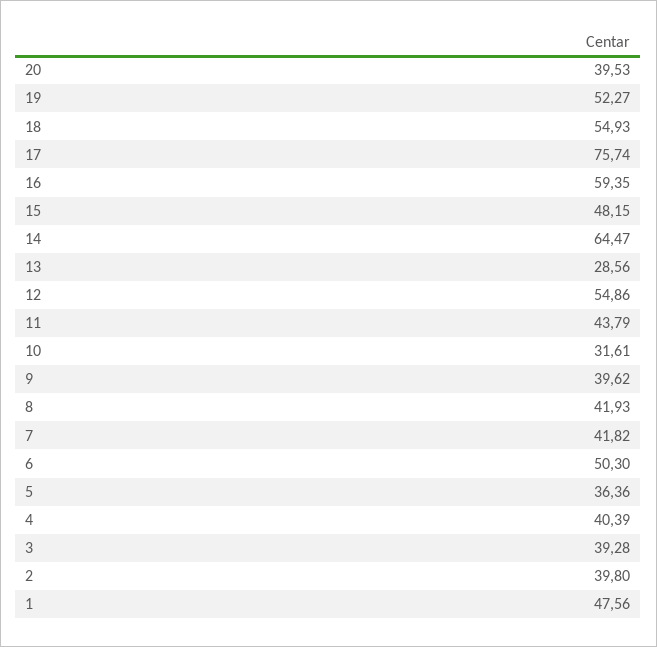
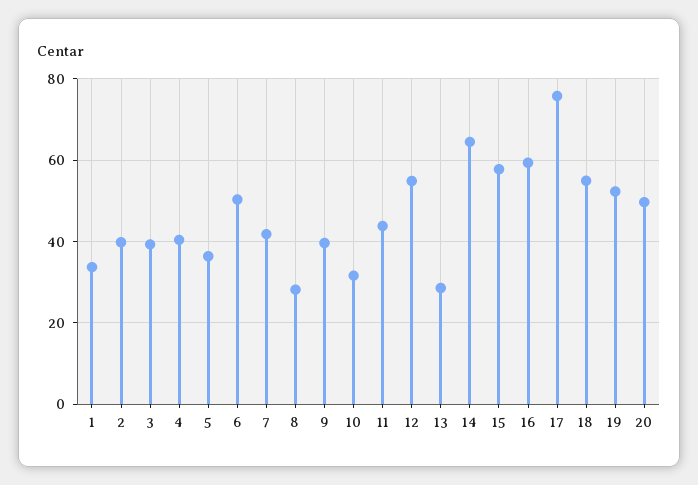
20: 39.53 -> 50
15: 48.15 -> 58
8: 41.93 -> 28
1: 47.56 -> 34

